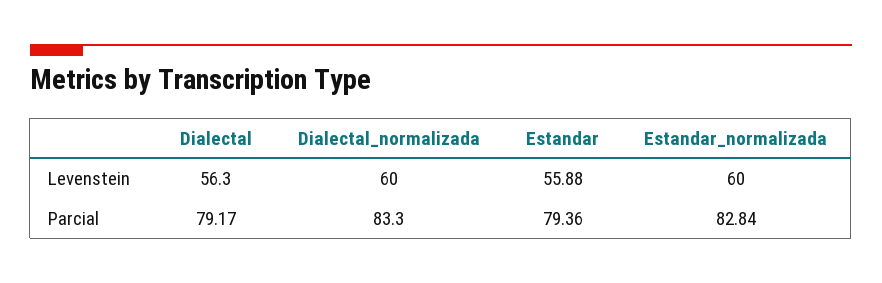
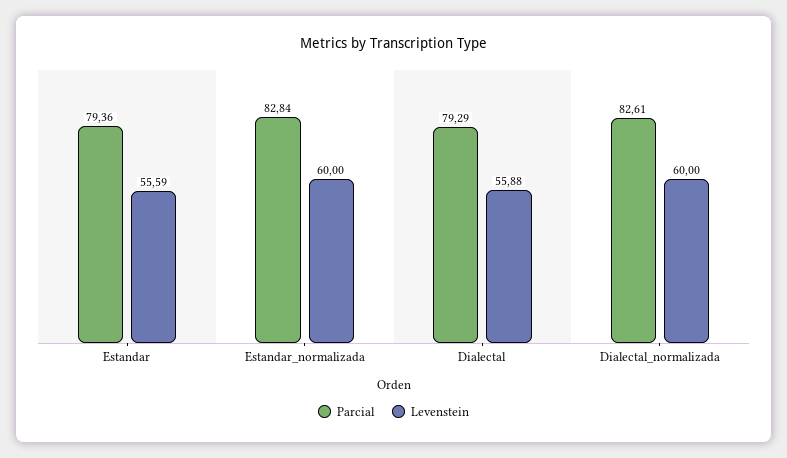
Levenstein, Dialectal: 56.3 -> 55.88
Levenstein, Estandar: 55.88 -> 55.59
Parcial, Dialectal: 79.17 -> 79.29
Parcial, Dialectal_normalizada: 83.3 -> 82.61

